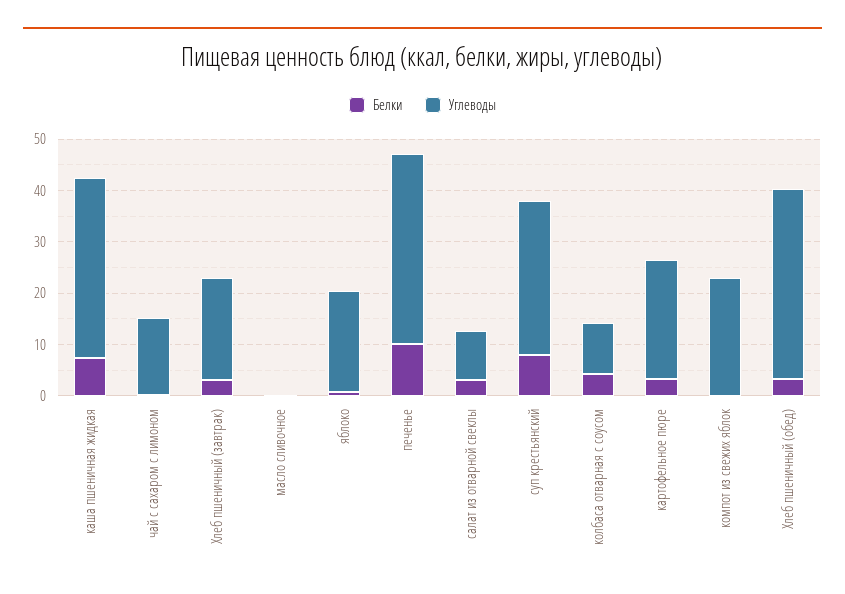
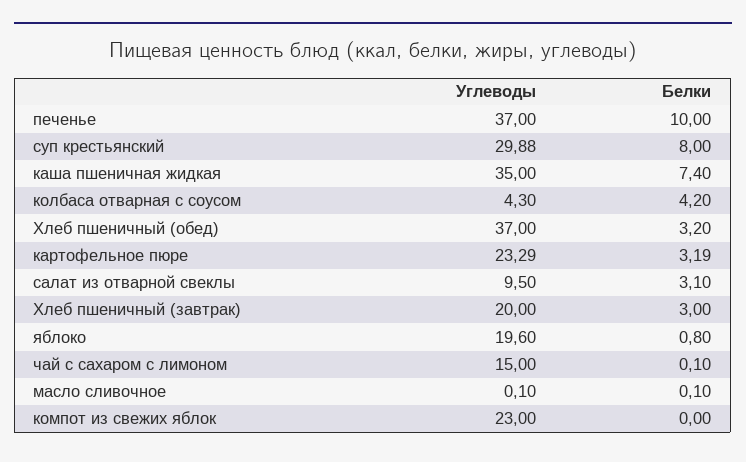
Углеводы, колбаса отварная с соусом: 10 -> 4.3

